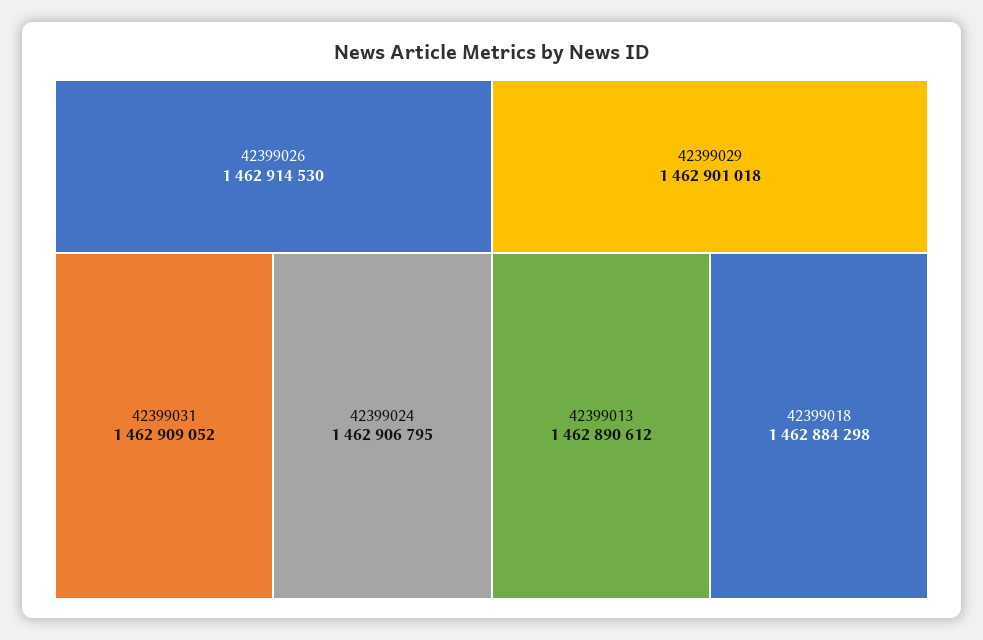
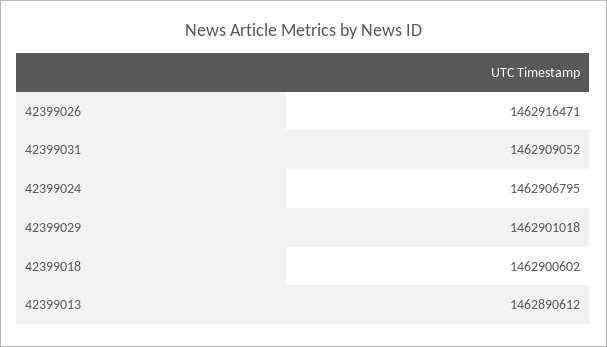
42399026: 1462914530 -> 1462916471
42399018: 1462884298 -> 1462900602

